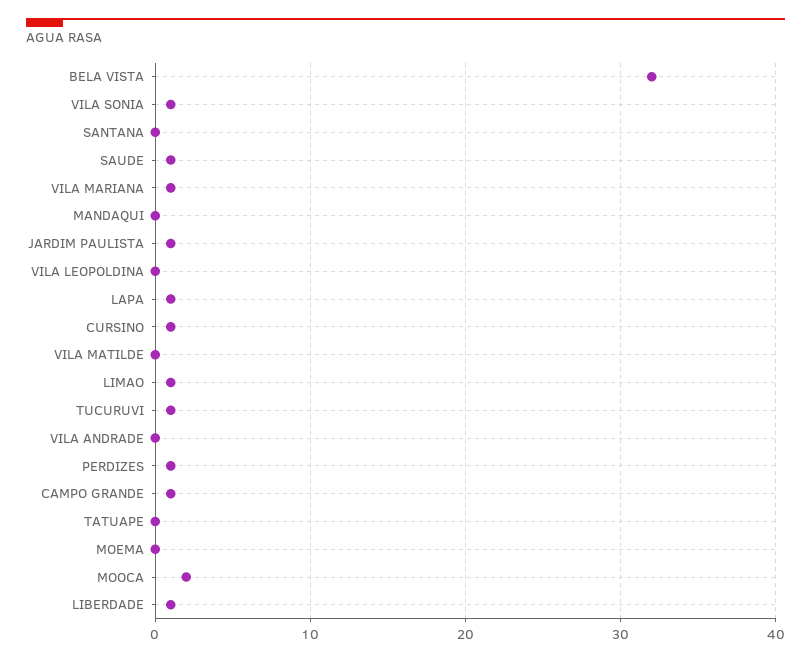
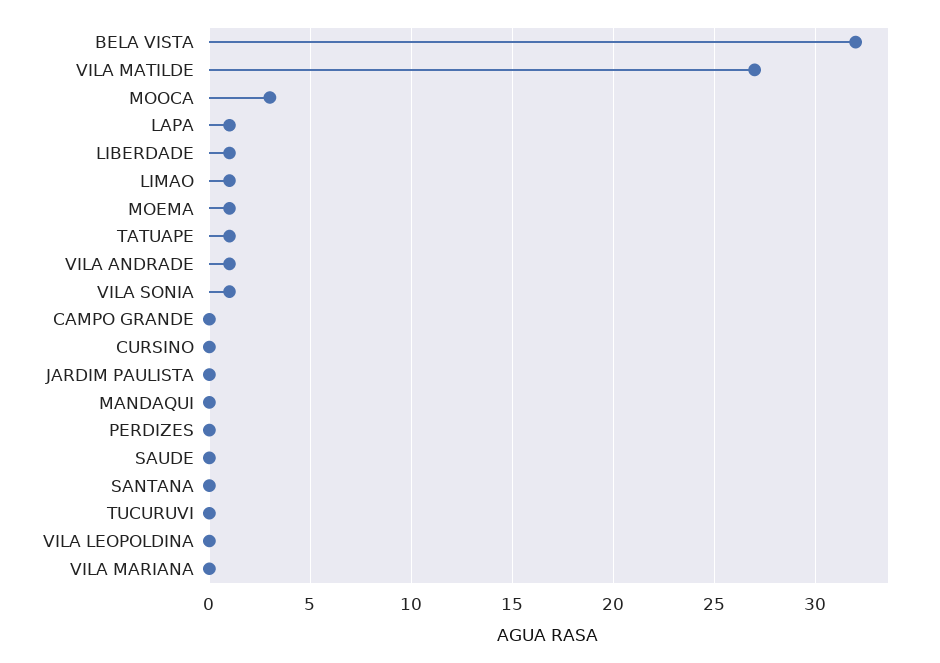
SAUDE: 1 -> 0
VILA MARIANA: 1 -> 0
JARDIM PAULISTA: 1 -> 0
CURSINO: 1 -> 0
VILA MATILDE: 0 -> 27
TUCURUVI: 1 -> 0
VILA ANDRADE: 0 -> 1
PERDIZES: 1 -> 0
CAMPO GRANDE: 1 -> 0
TATUAPE: 0 -> 1
MOEMA: 0 -> 1
MOOCA: 2 -> 3

